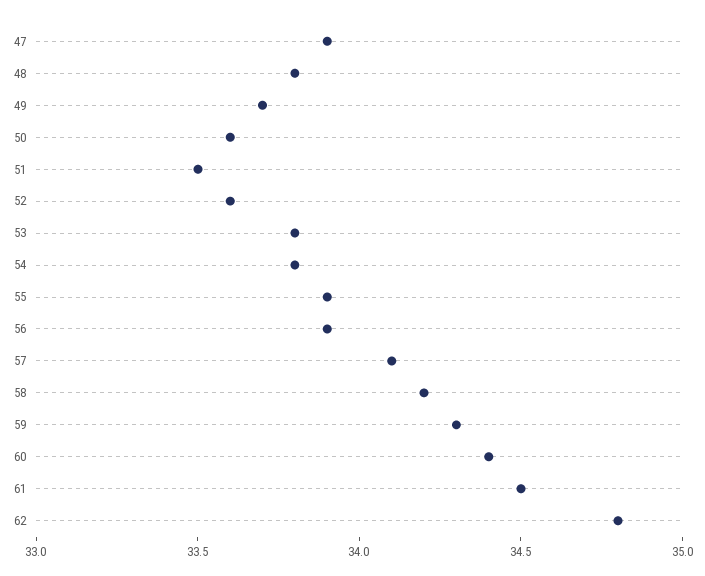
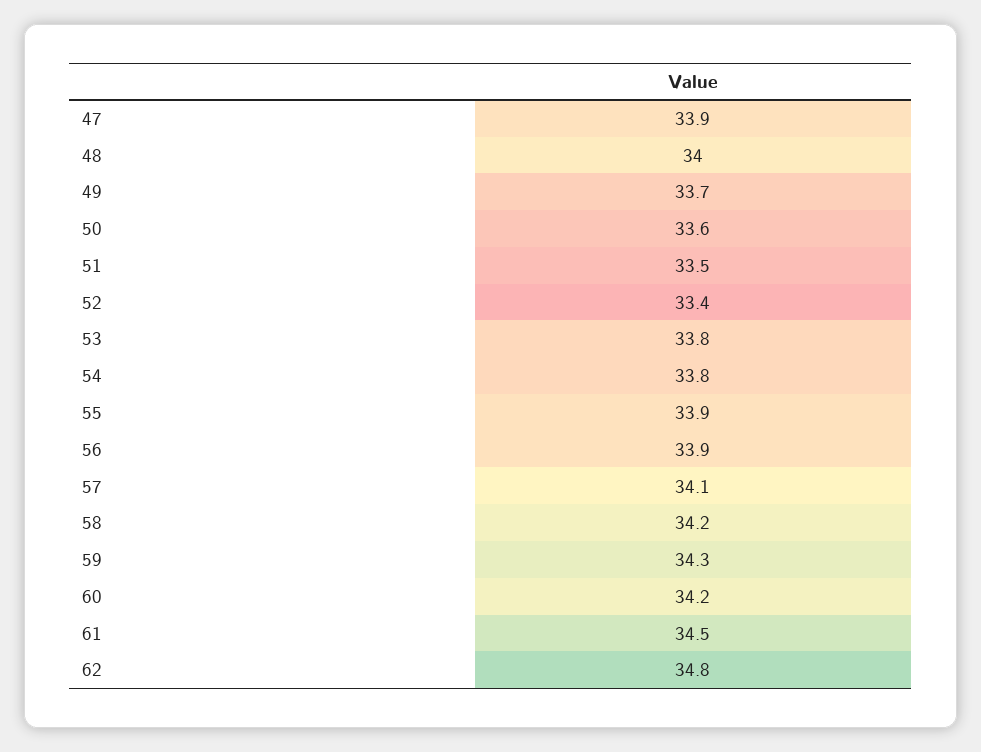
48: 33.8 -> 34
52: 33.6 -> 33.4
60: 34.4 -> 34.2

